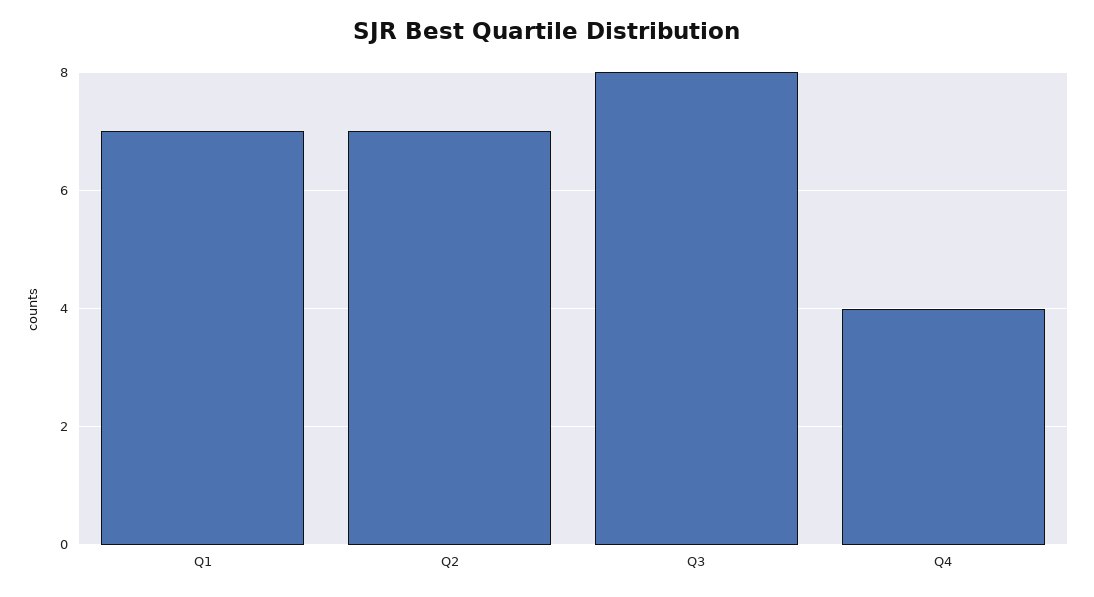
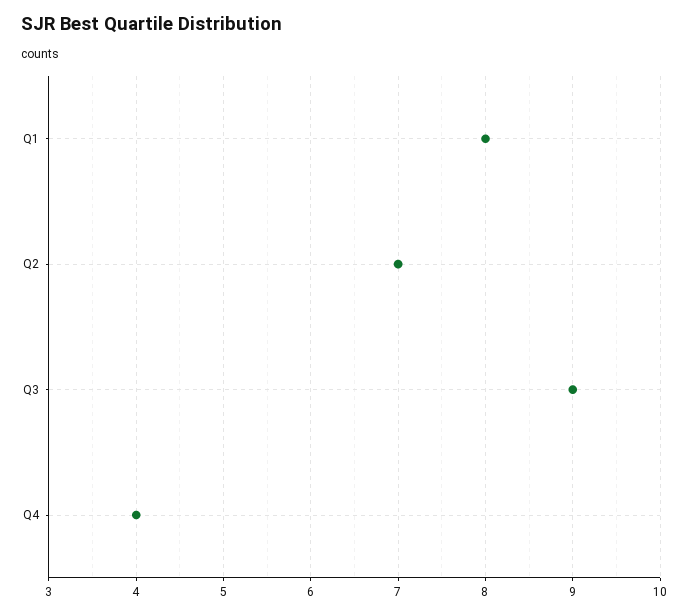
Q1: 7 -> 8
Q3: 8 -> 9

